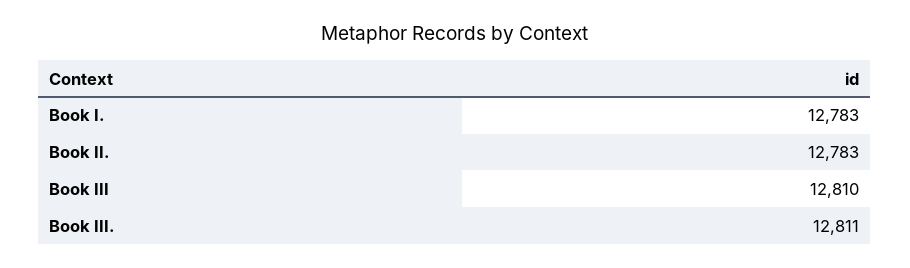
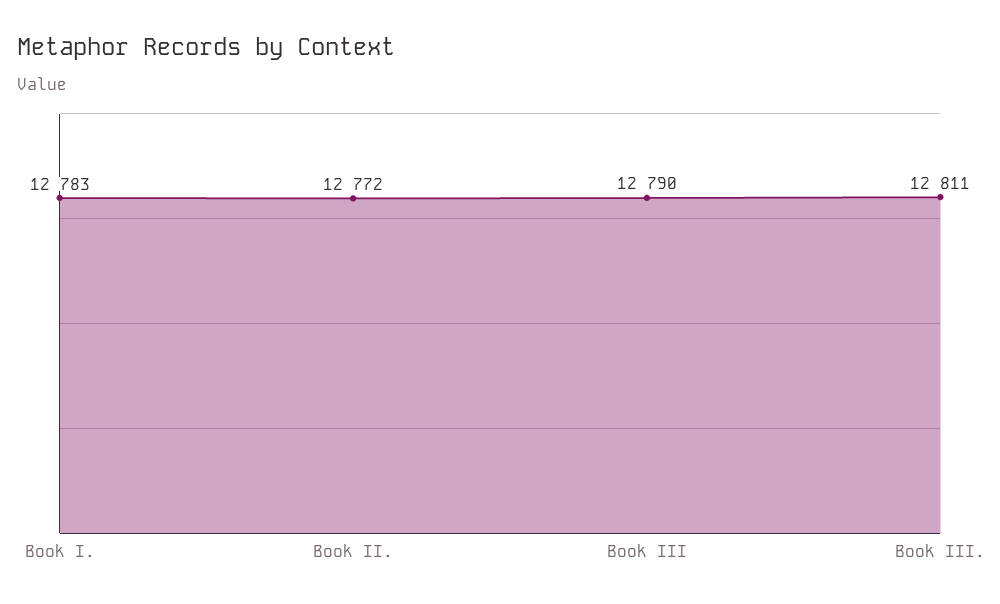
Book II.: 12783 -> 12772
Book III: 12810 -> 12790

